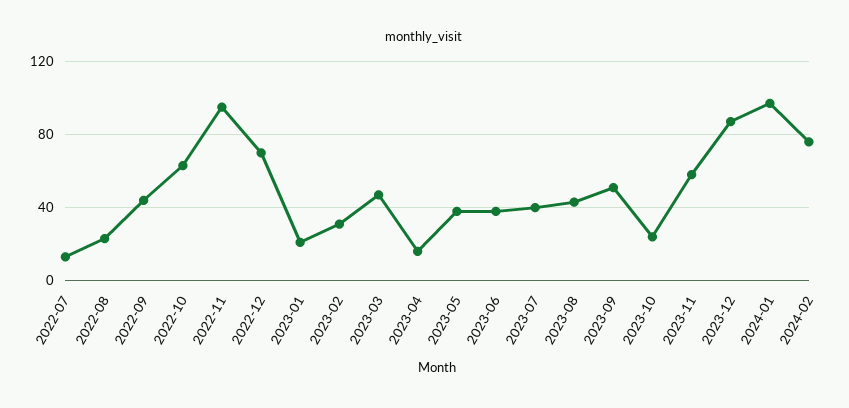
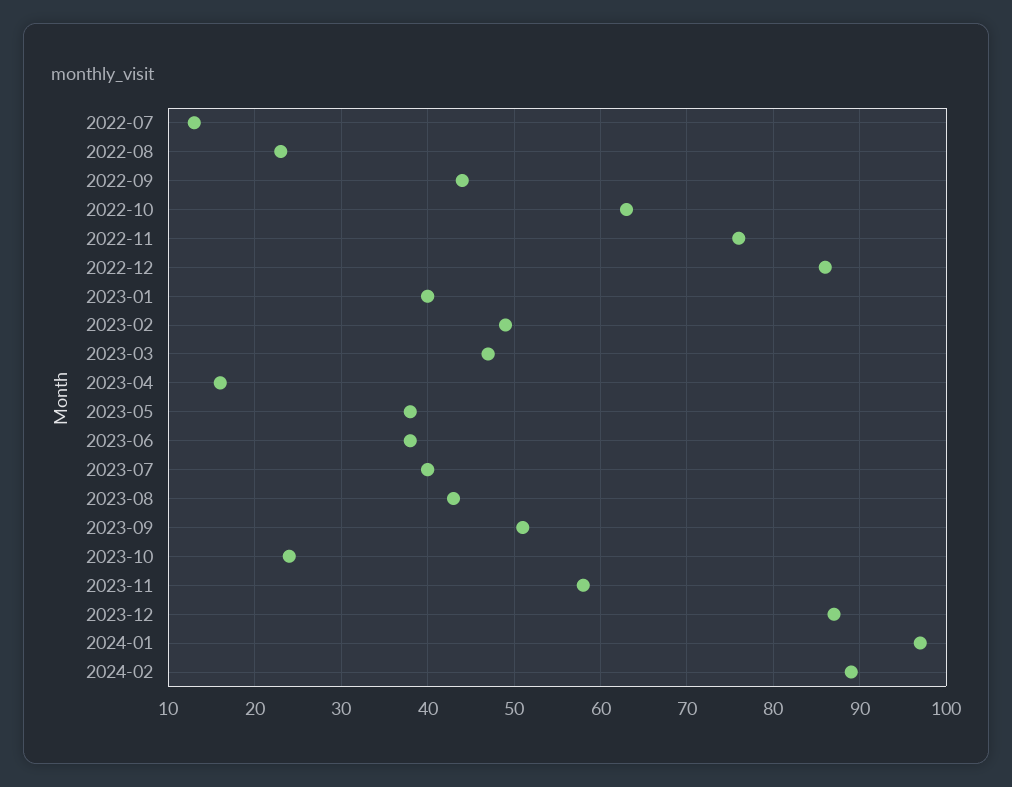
2022-11: 95 -> 76
2022-12: 70 -> 86
2023-01: 20 -> 40
2023-02: 30 -> 49
2024-02: 75 -> 89

